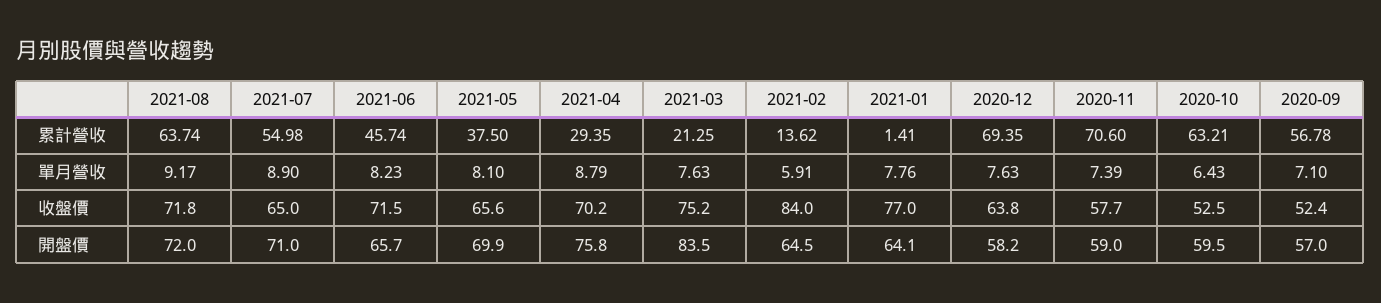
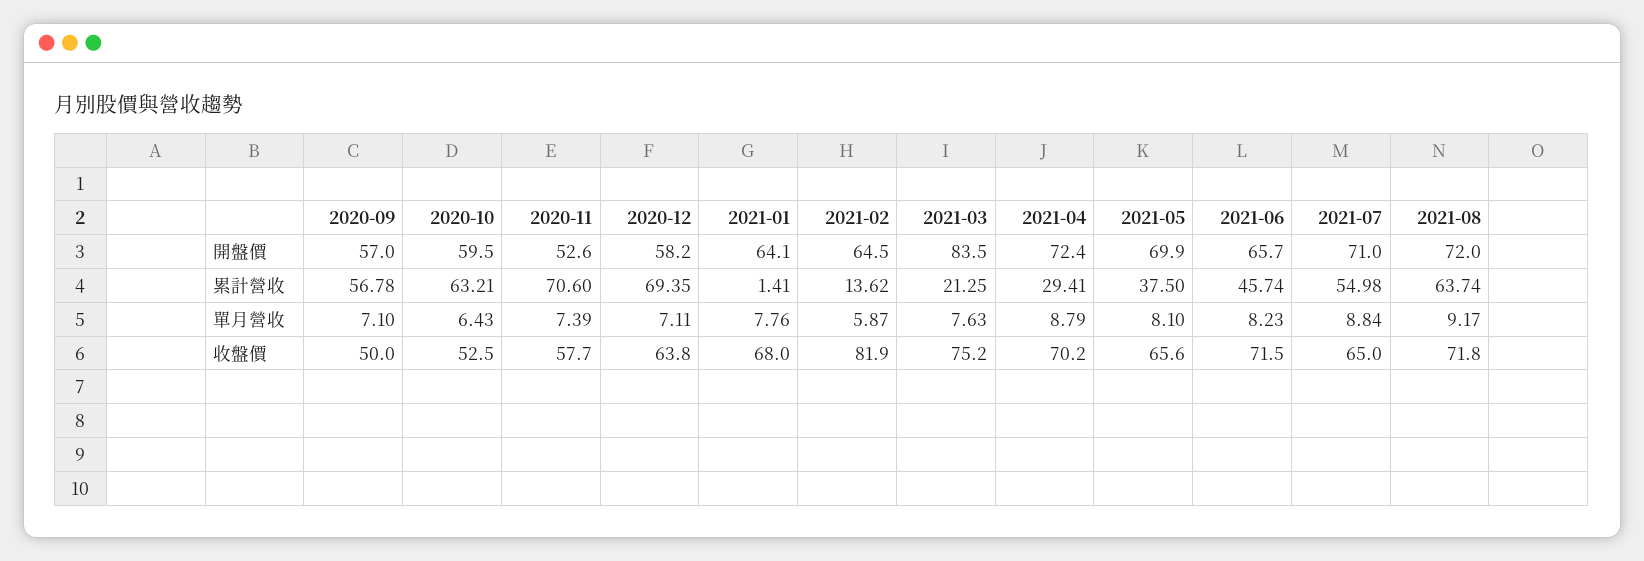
2021-04, 累計營收: 29.35 -> 29.41
2021-07, 單月營收: 8.9 -> 8.84
2021-02, 單月營收: 5.91 -> 5.87
2020-12, 單月營收: 7.63 -> 7.11
2021-02, 收盤價: 84 -> 81.9
2021-01, 收盤價: 77 -> 68
2020-09, 收盤價: 52.4 -> 50
2021-04, 開盤價: 75.8 -> 72.4
2020-11, 開盤價: 59 -> 52.6

